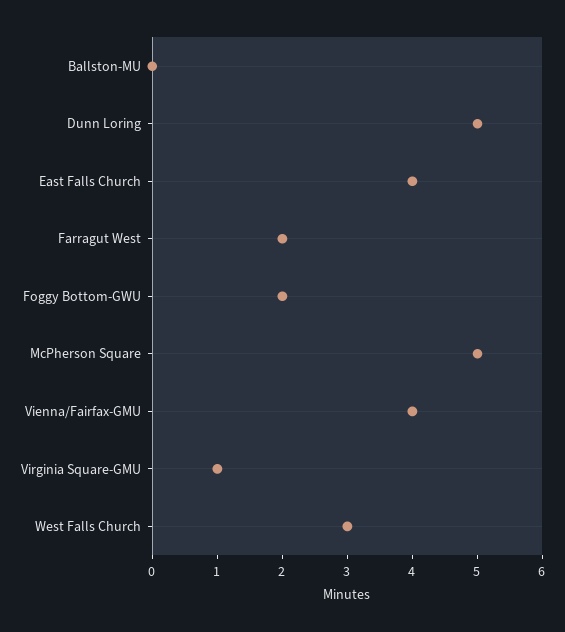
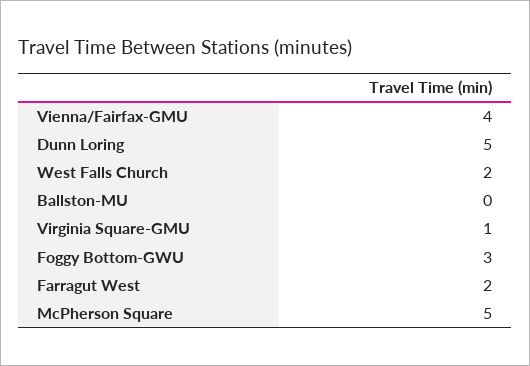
East Falls Church: 4 -> none
Foggy Bottom-GWU: 2 -> 3
West Falls Church: 3 -> 2

